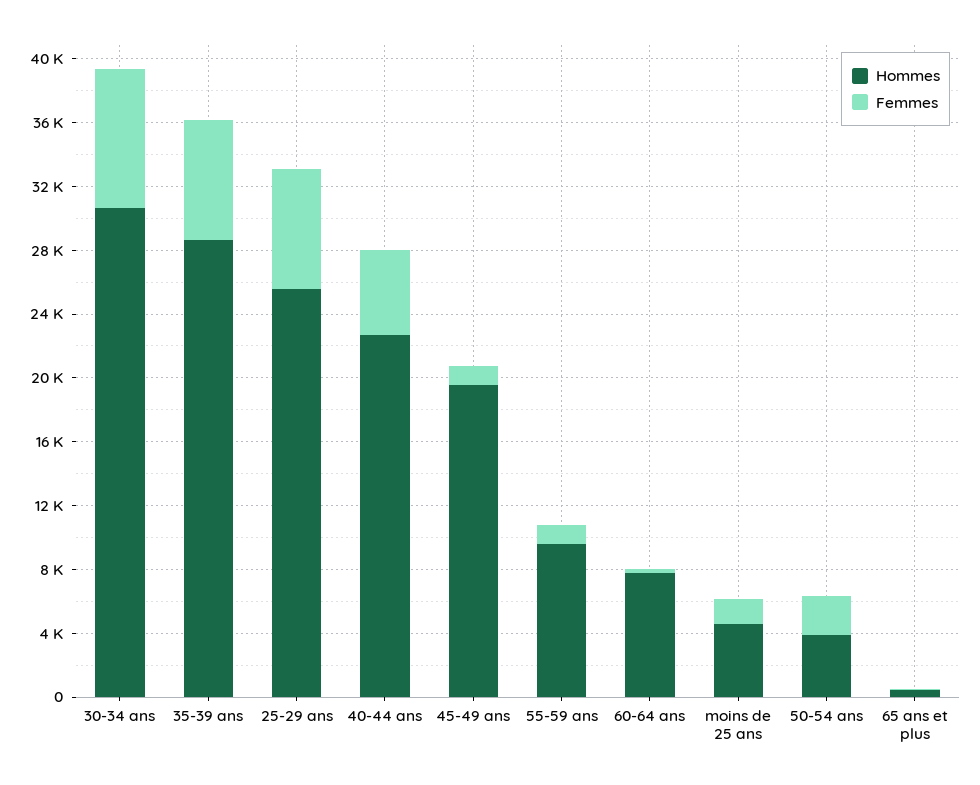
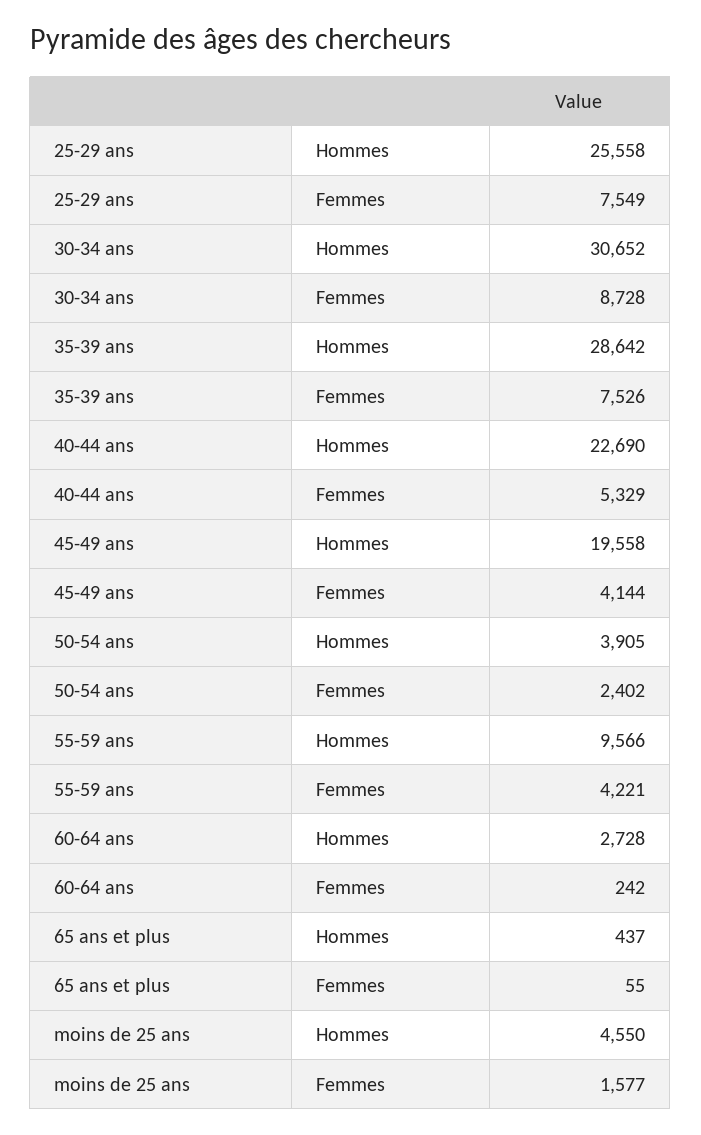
Femmes, 45-49 ans: 1000 -> 4144
Femmes, 55-59 ans: 1000 -> 4221
Hommes, 60-64 ans: 8000 -> 2728

